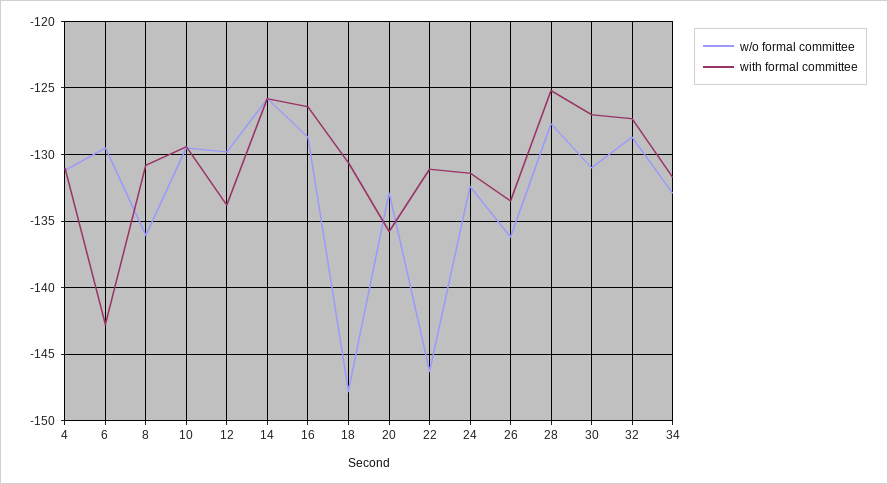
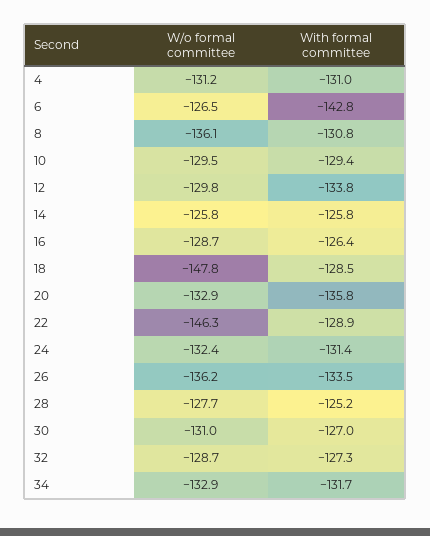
w/o formal committee, 6: -129.5 -> -126.5
with formal committee, 18: -130.5 -> -128.5
with formal committee, 22: -131 -> -128.9

